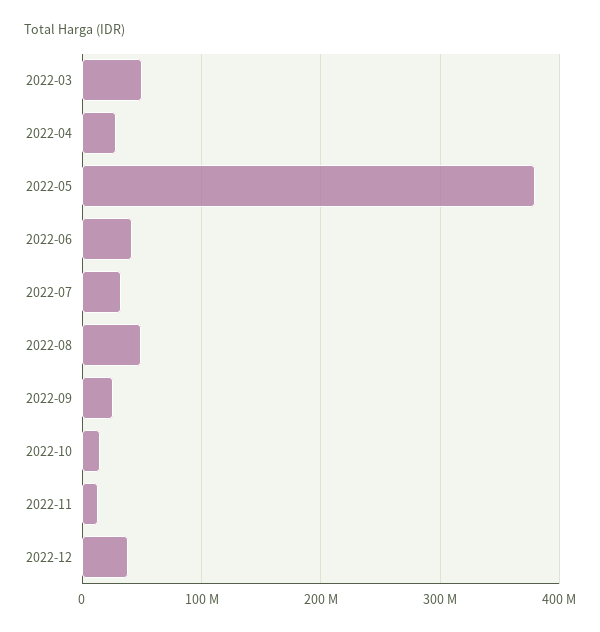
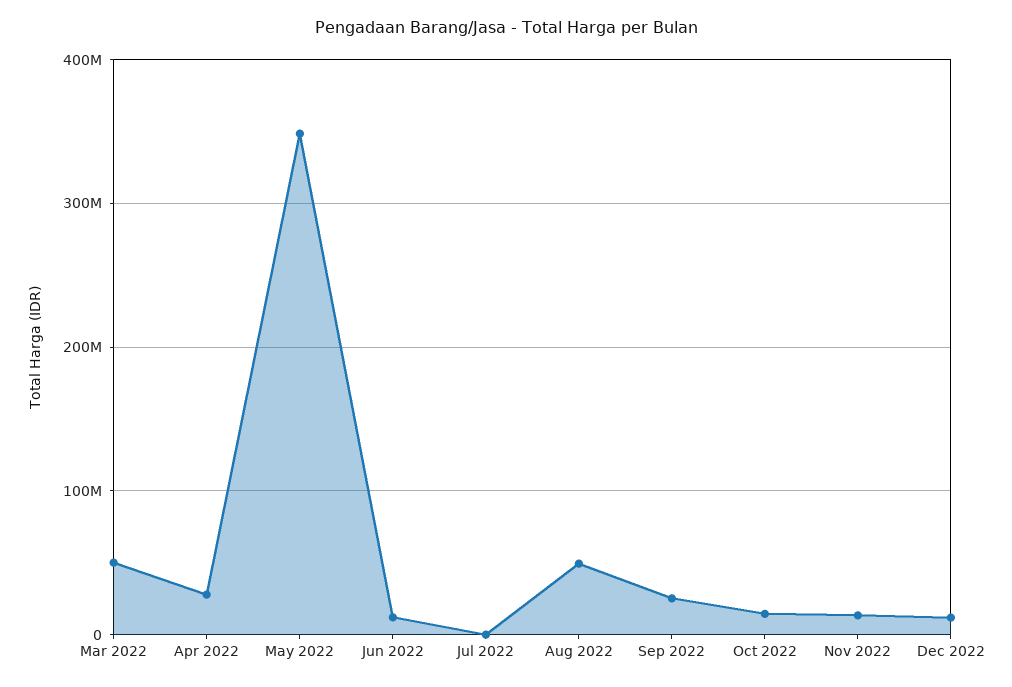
2022-05: 380000000 -> 350000000
2022-06: 40000000 -> 10000000
2022-07: 30000000 -> 0
2022-12: 40000000 -> 10000000

